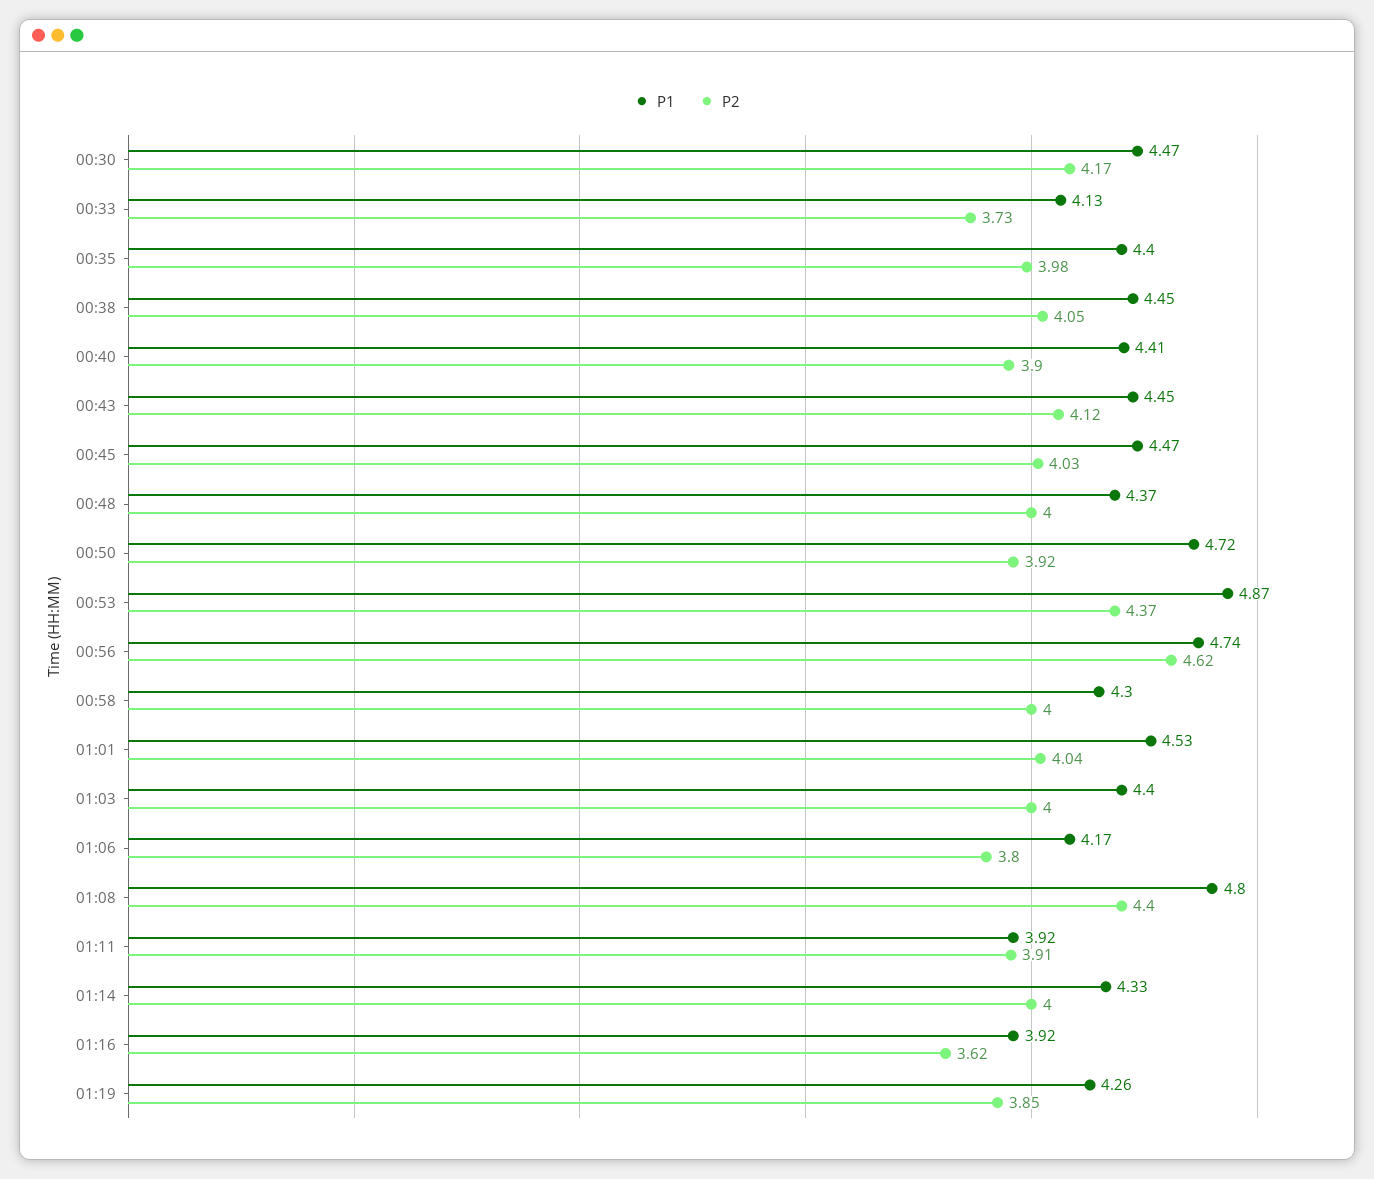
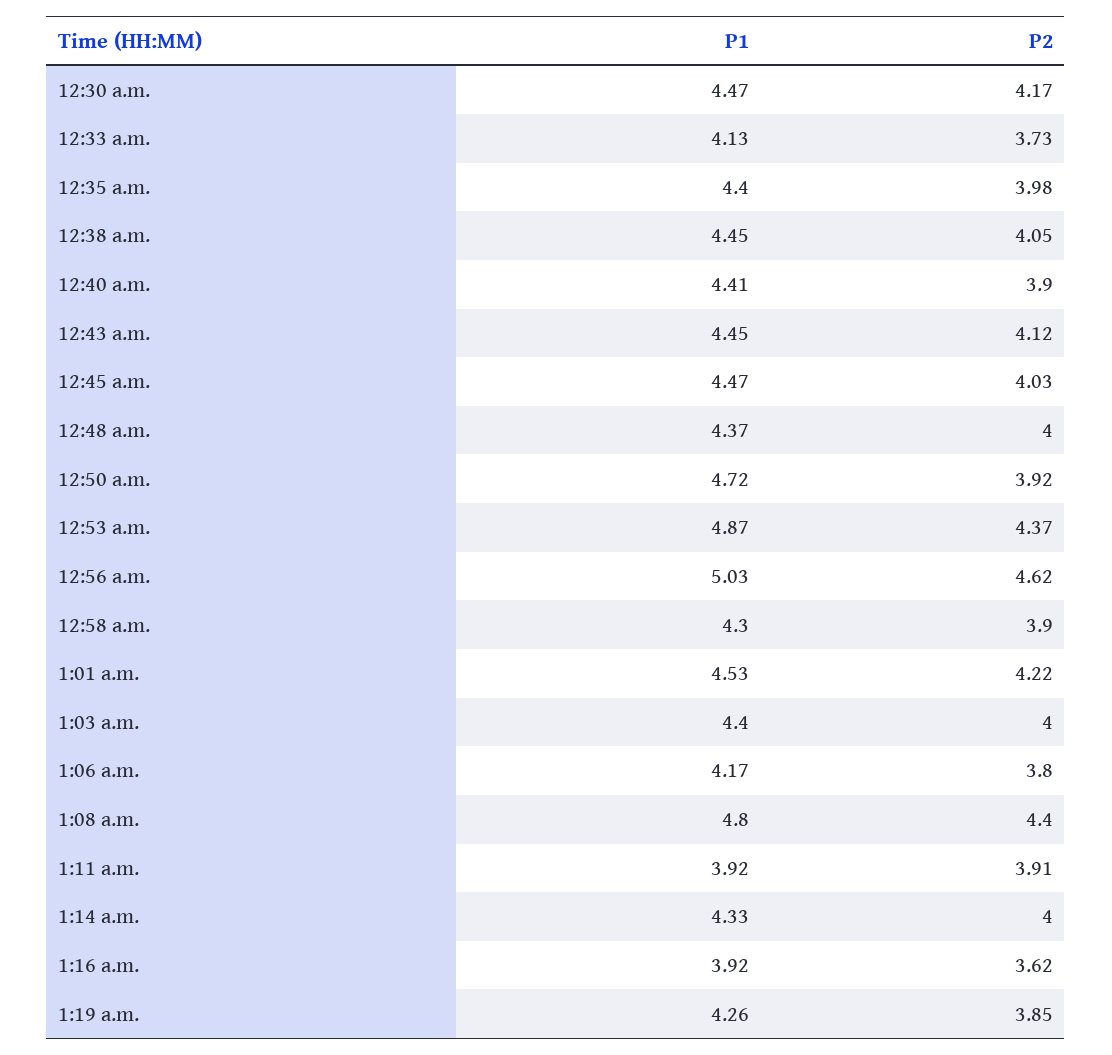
P1, 00:56: 4.74 -> 5.03
P2, 00:58: 4 -> 3.9
P2, 01:01: 4.04 -> 4.22

